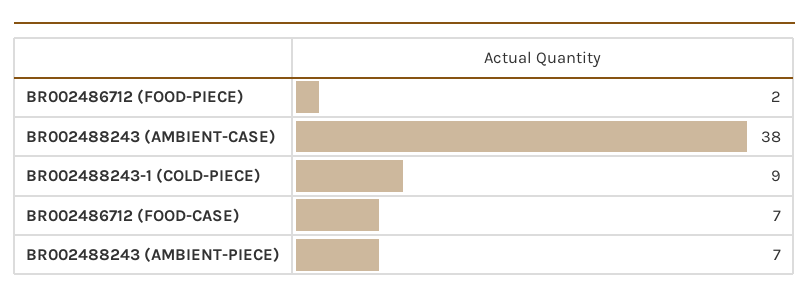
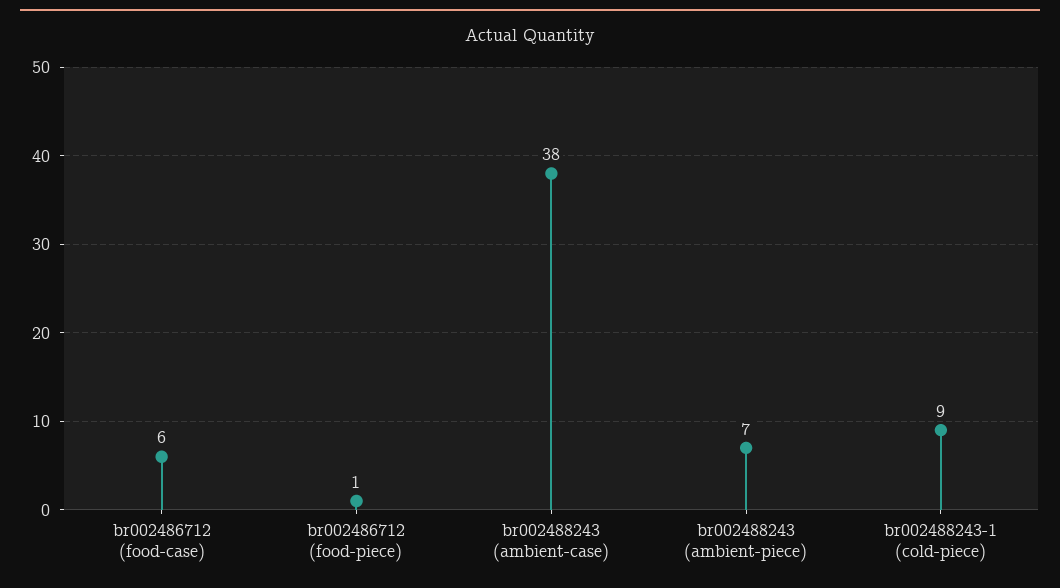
BR002486712 (FOOD-PIECE): 2 -> 1
BR002486712 (FOOD-CASE): 7 -> 6

